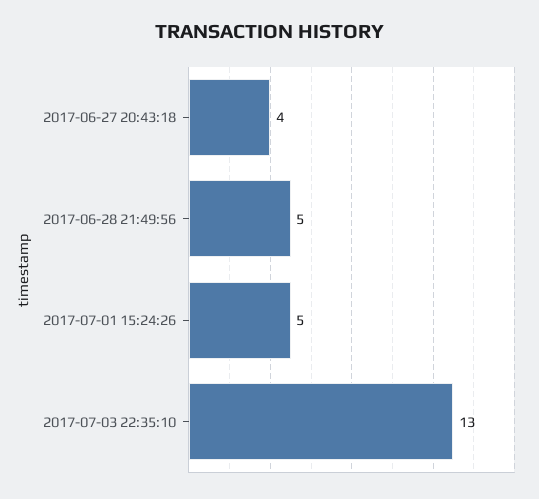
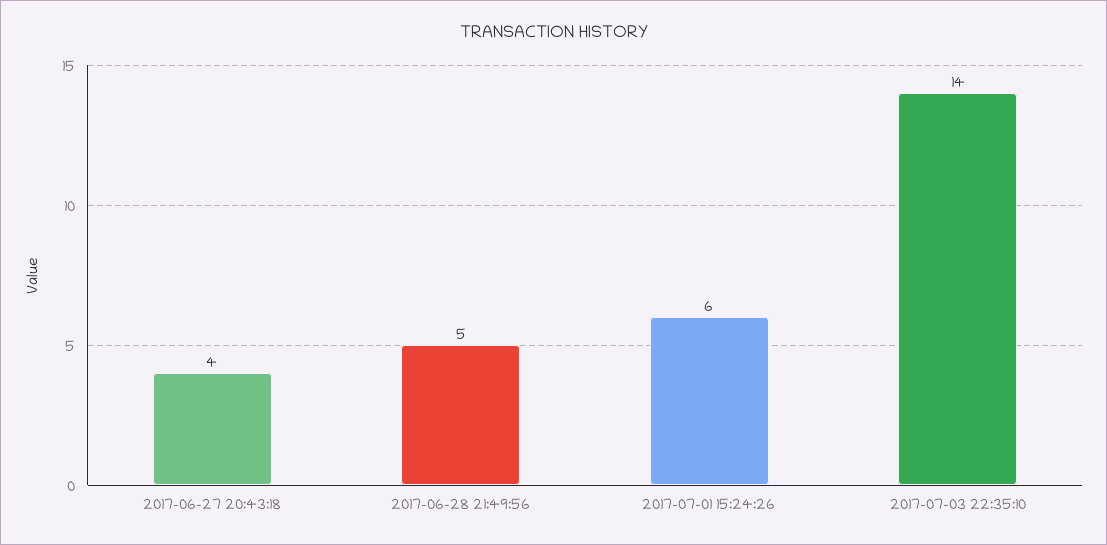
2017-07-01 15:24:26: 5 -> 6
2017-07-03 22:35:10: 13 -> 14

